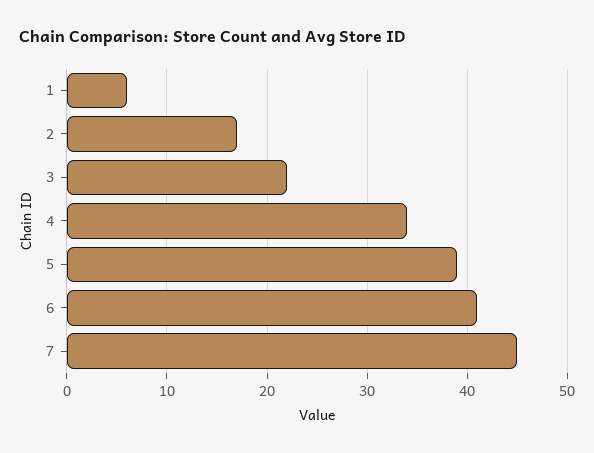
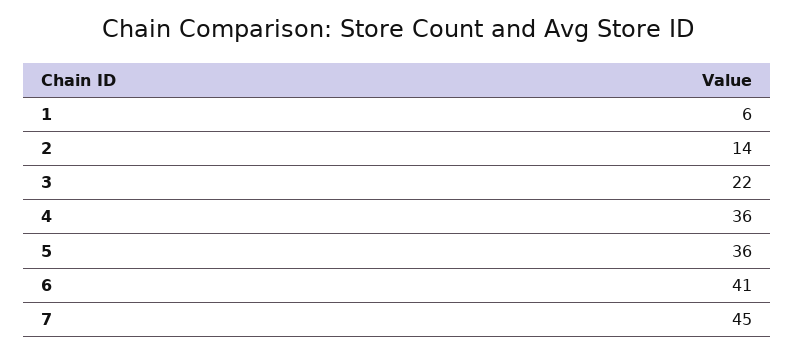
2: 17 -> 14
4: 34 -> 36
5: 39 -> 36

